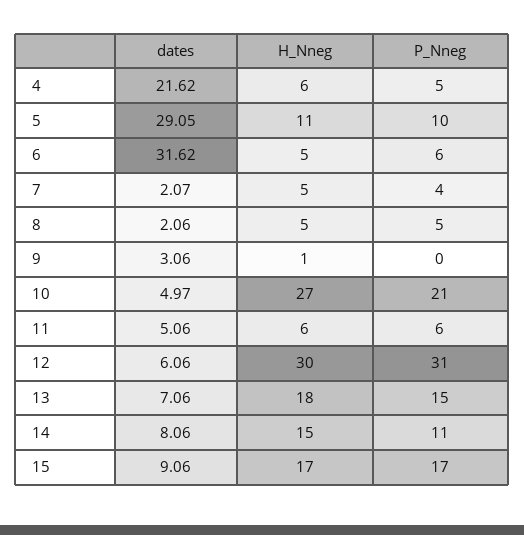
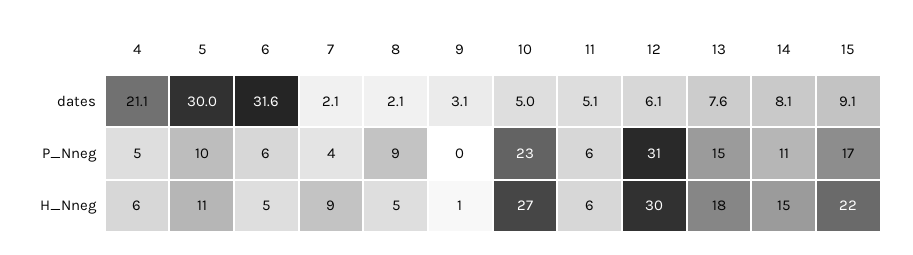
dates, 4: 21.62 -> 21.1
dates, 5: 29.05 -> 30
H_Nneg, 7: 5 -> 9
P_Nneg, 8: 5 -> 9
P_Nneg, 10: 21 -> 23
dates, 13: 7.06 -> 7.6
H_Nneg, 15: 17 -> 22

